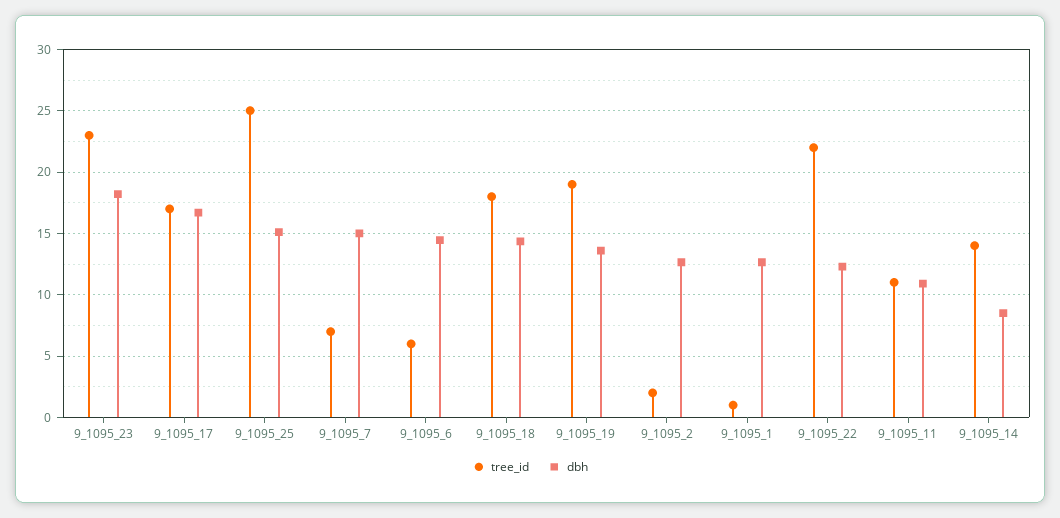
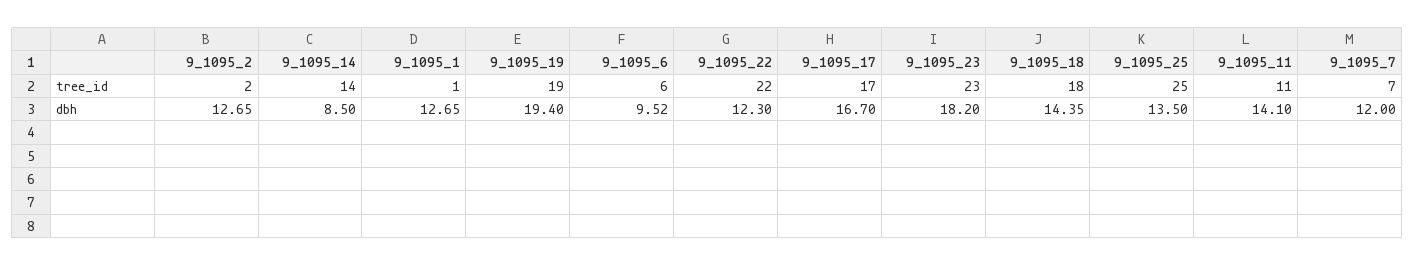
dbh, 9_1095_25: 15 -> 13.5
dbh, 9_1095_7: 15 -> 12
dbh, 9_1095_6: 14.5 -> 9.52
dbh, 9_1095_19: 13.5 -> 19.4
dbh, 9_1095_11: 11 -> 14.1

